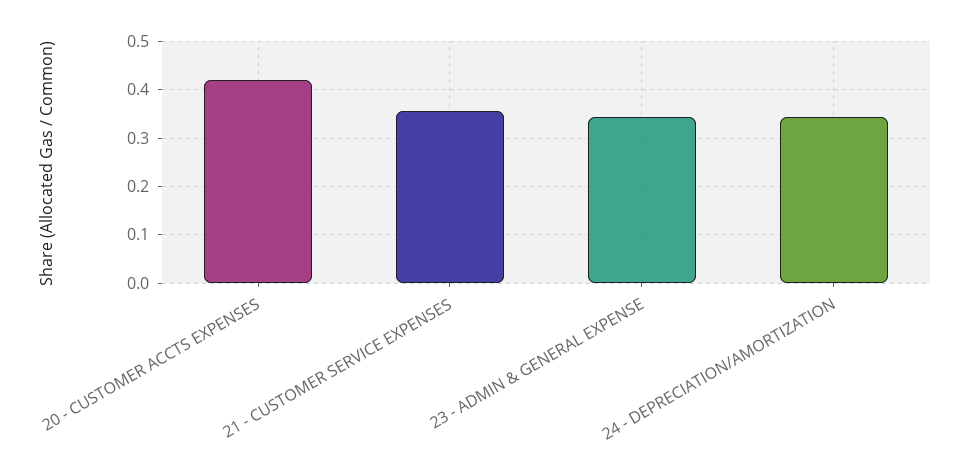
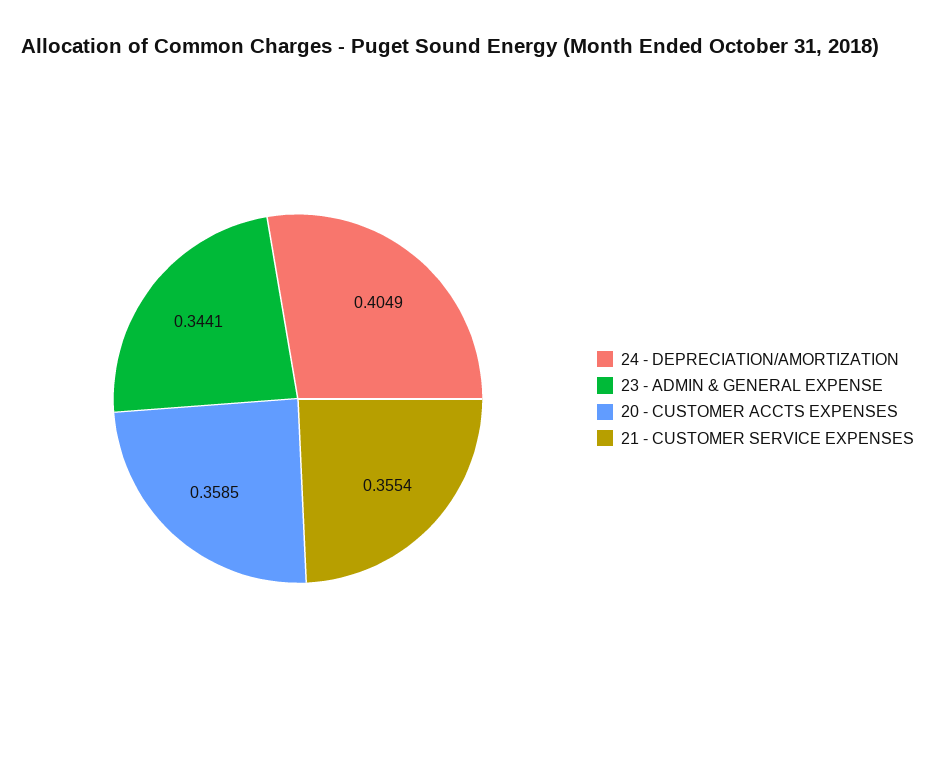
20 - CUSTOMER ACCTS EXPENSES: 0.42 -> 0.3585
24 - DEPRECIATION/AMORTIZATION: 0.34 -> 0.4049

